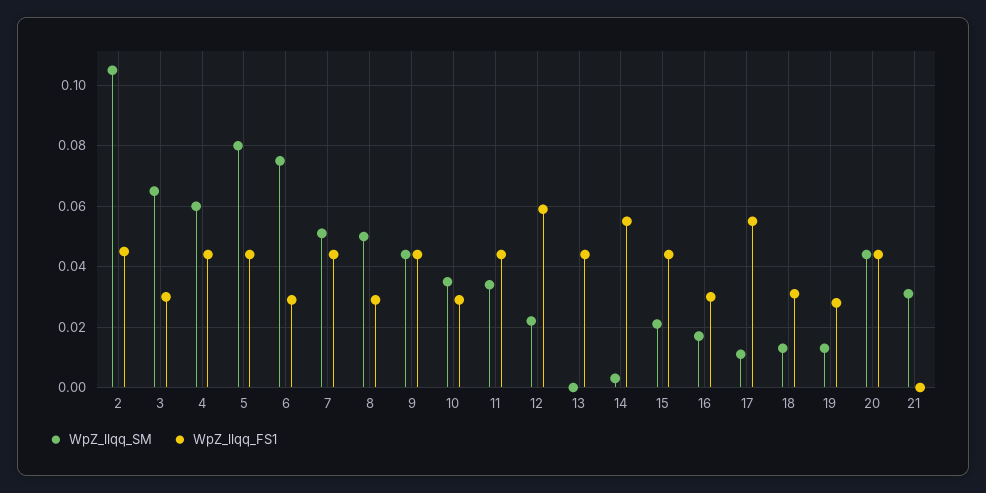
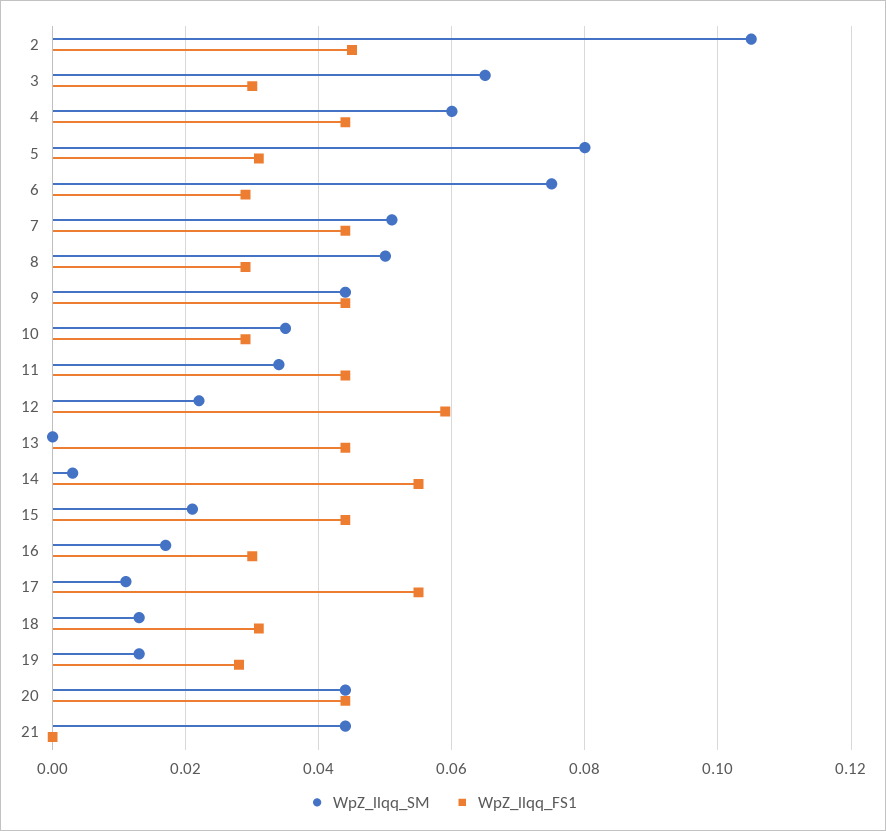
WpZ_llqq_FS1, 5: 0.045 -> 0.03
WpZ_llqq_SM, 21: 0.03 -> 0.045

